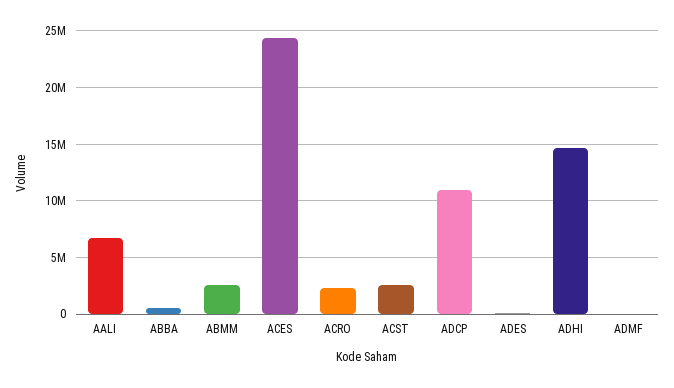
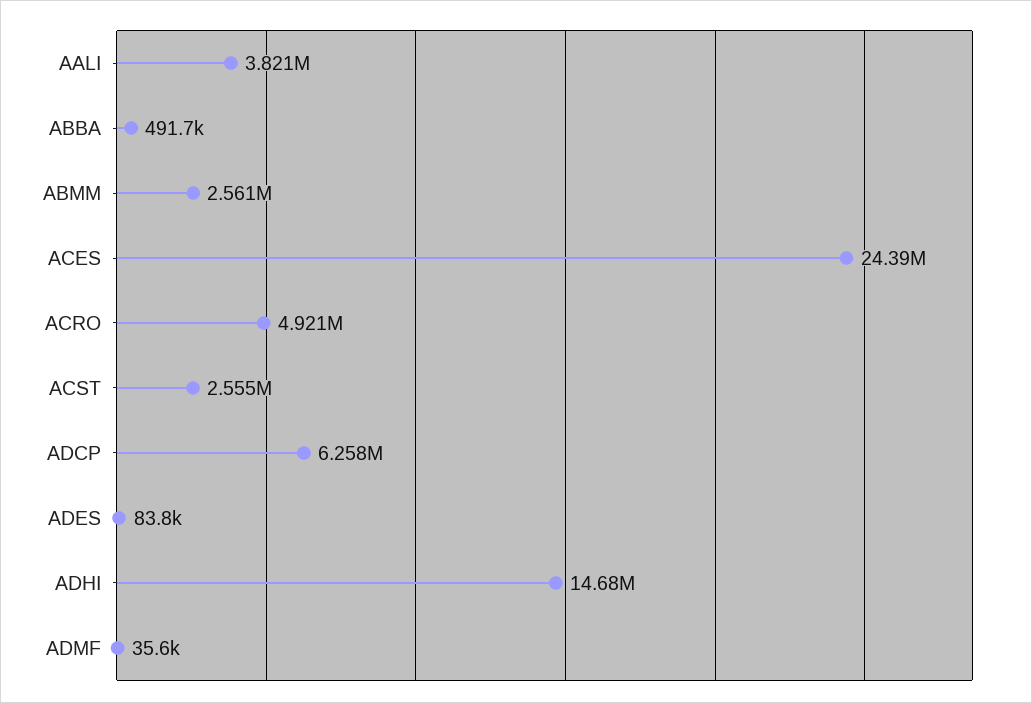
AALI: 7000000 -> 3821000
ACRO: 2000000 -> 4921000
ADCP: 11000000 -> 6258000

